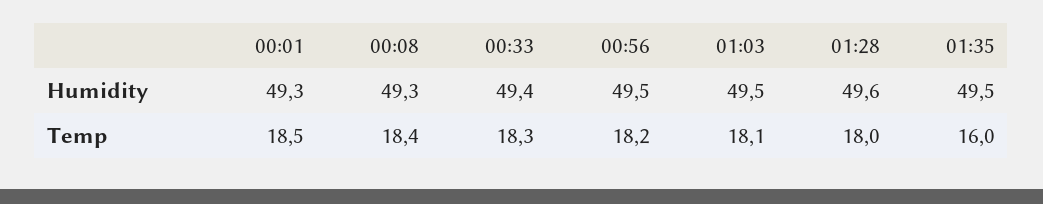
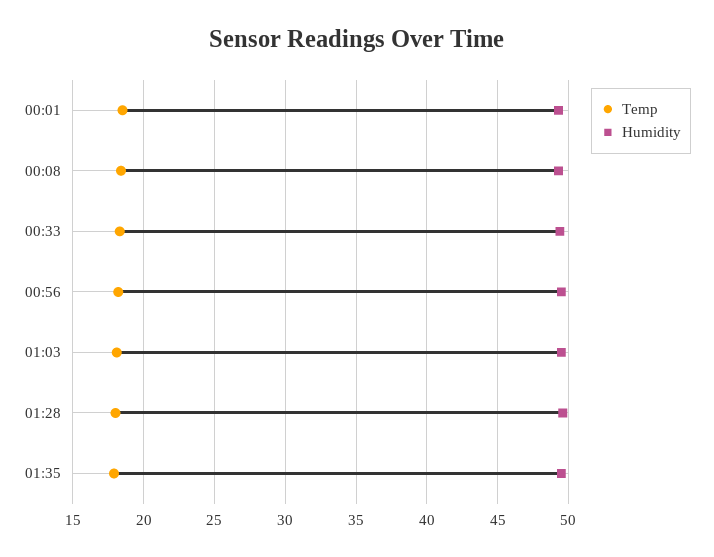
Temp, 01:35: 16 -> 18

